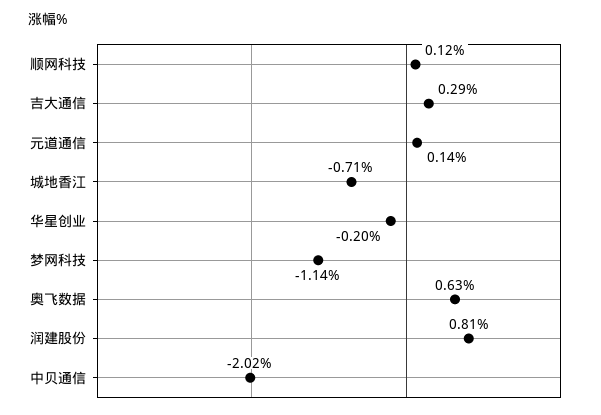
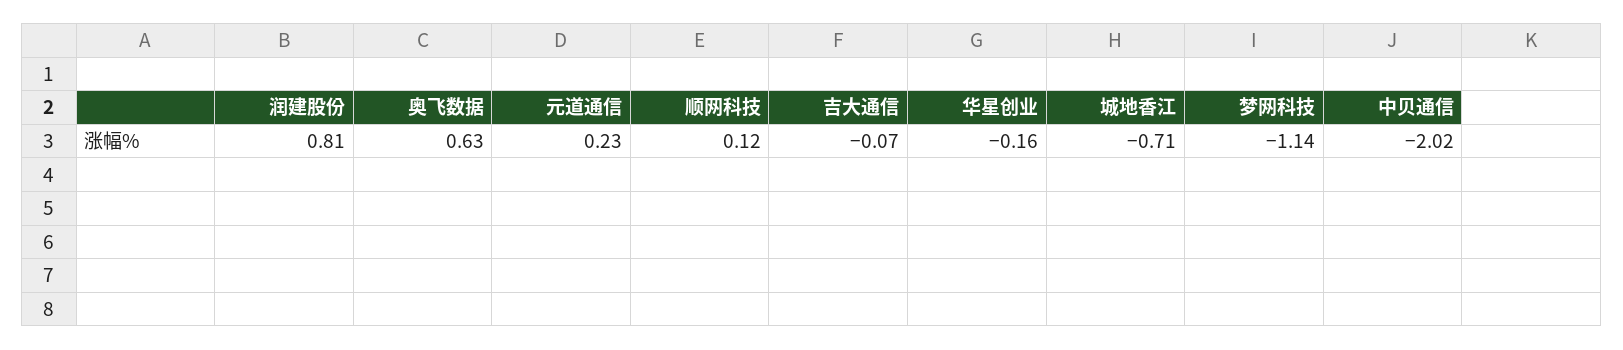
吉大通信: 0.29 -> -0.07
元道通信: 0.14 -> 0.23
华星创业: -0.2 -> -0.16

